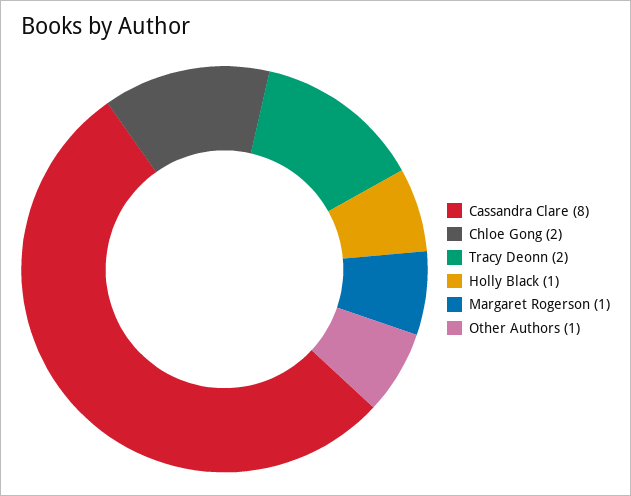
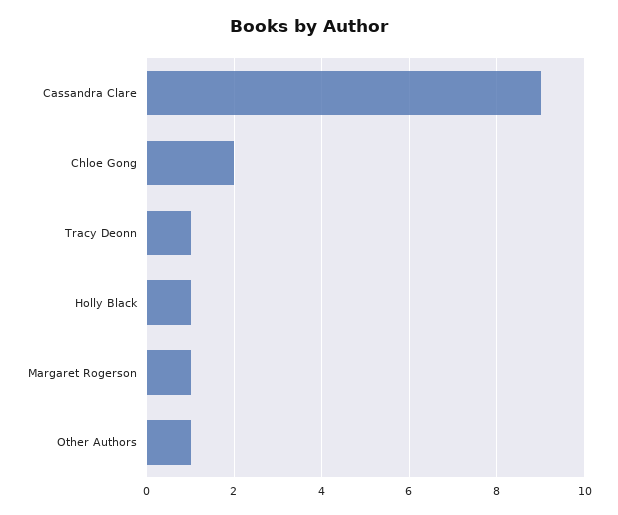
Cassandra Clare: 8 -> 9
Tracy Deonn: 2 -> 1

